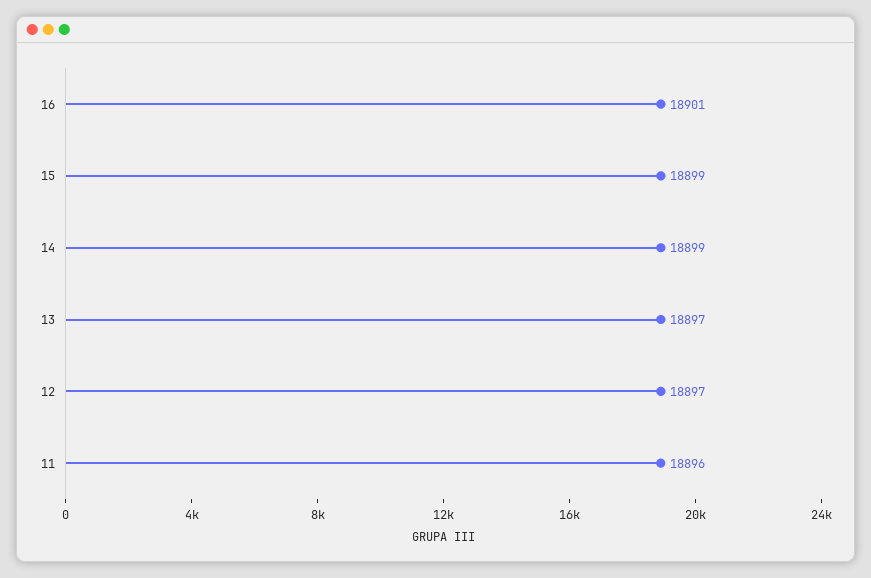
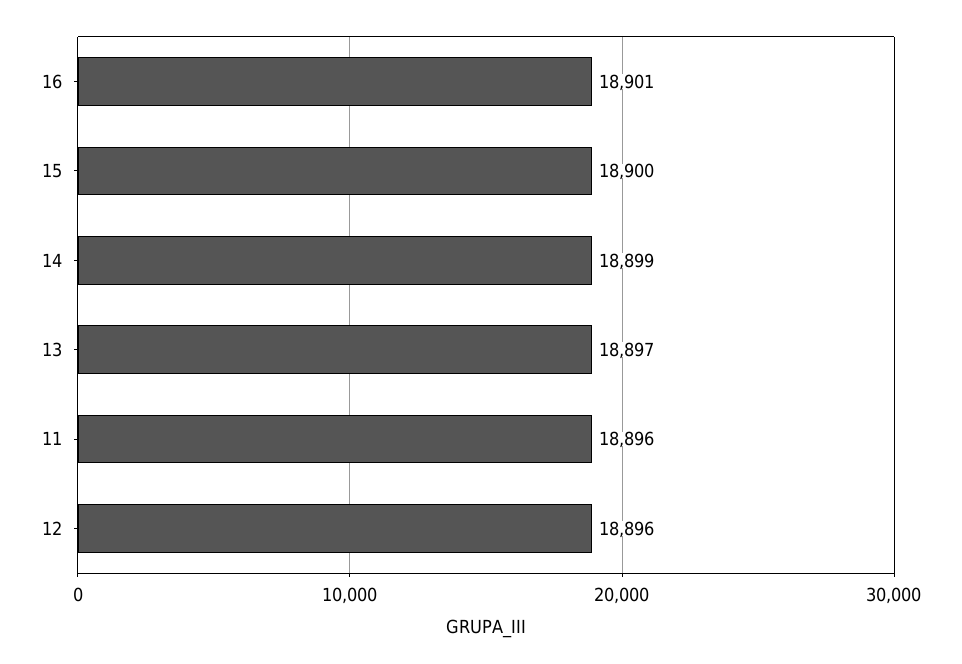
15: 18899 -> 18900
12: 18897 -> 18896

